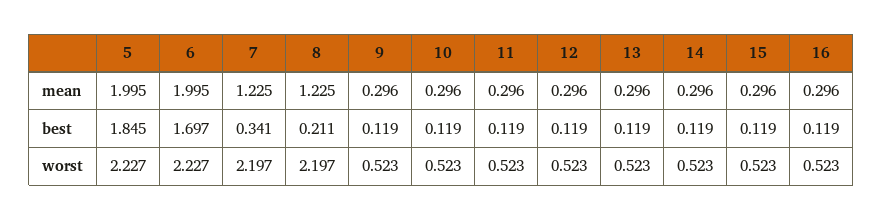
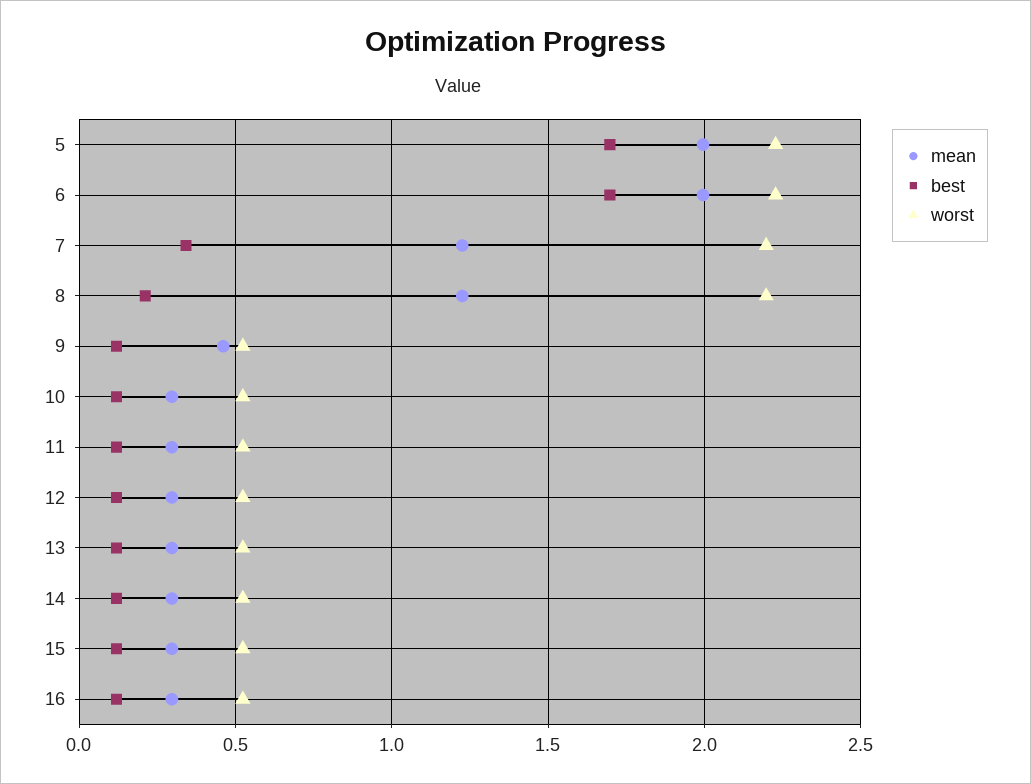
mean, 9: 0.296 -> 0.45
best, 5: 1.845 -> 1.7

